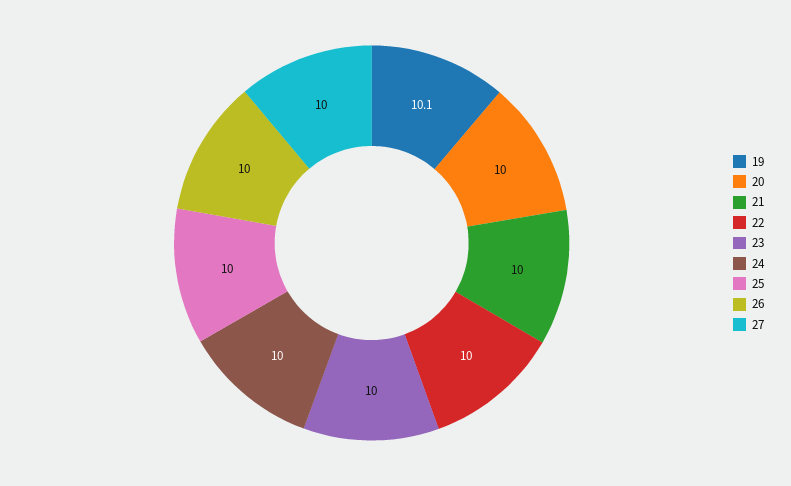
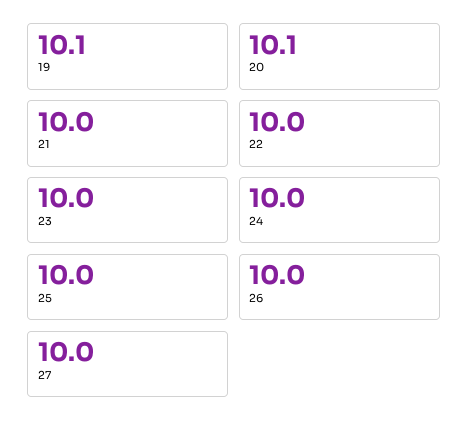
20: 10 -> 10.1

